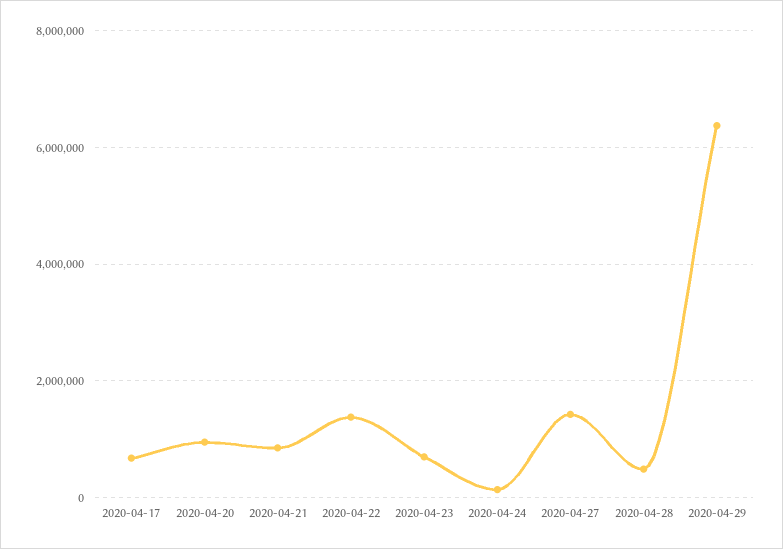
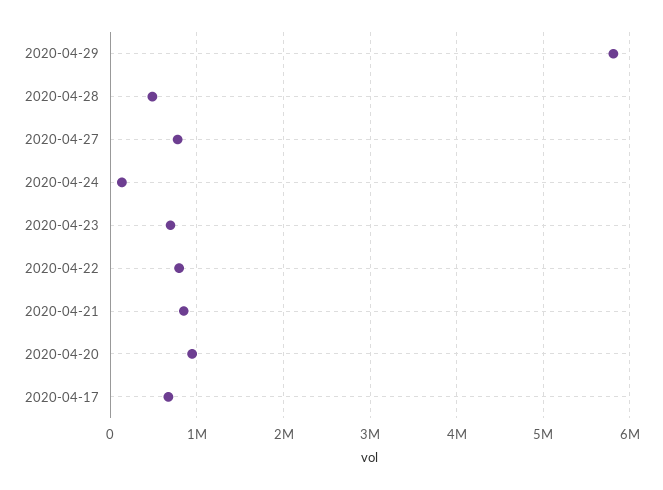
2020-04-22: 1400000 -> 800000
2020-04-27: 1400000 -> 800000
2020-04-29: 6400000 -> 5800000

